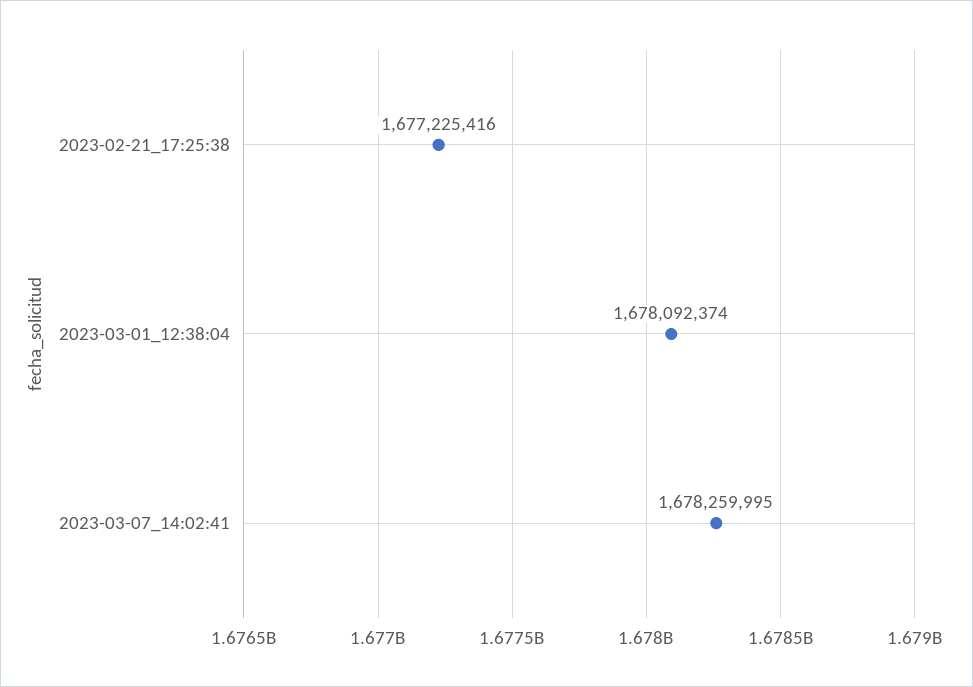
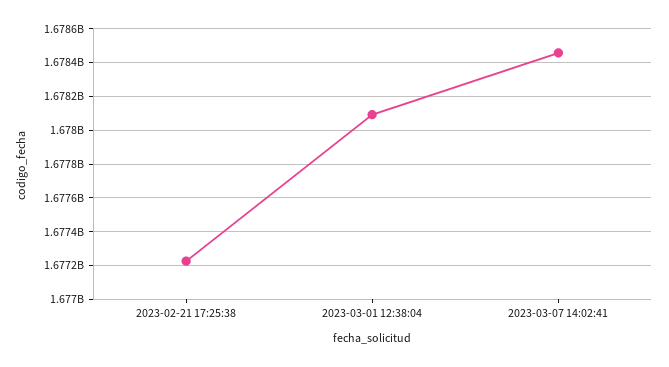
2023-03-07_14:02:41: 1678259995 -> 1678450000

